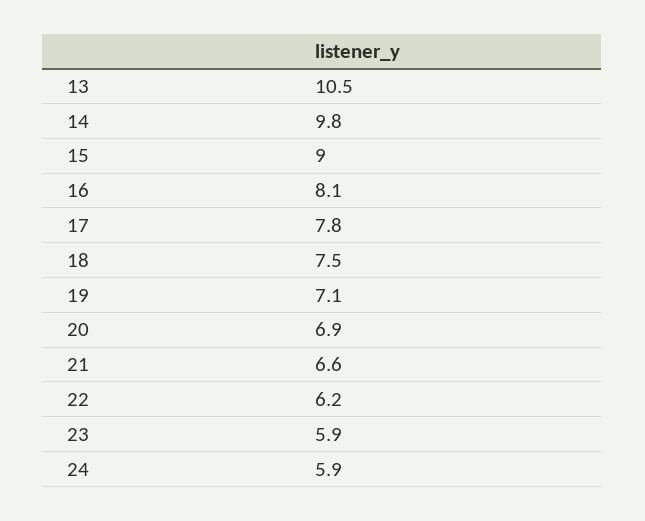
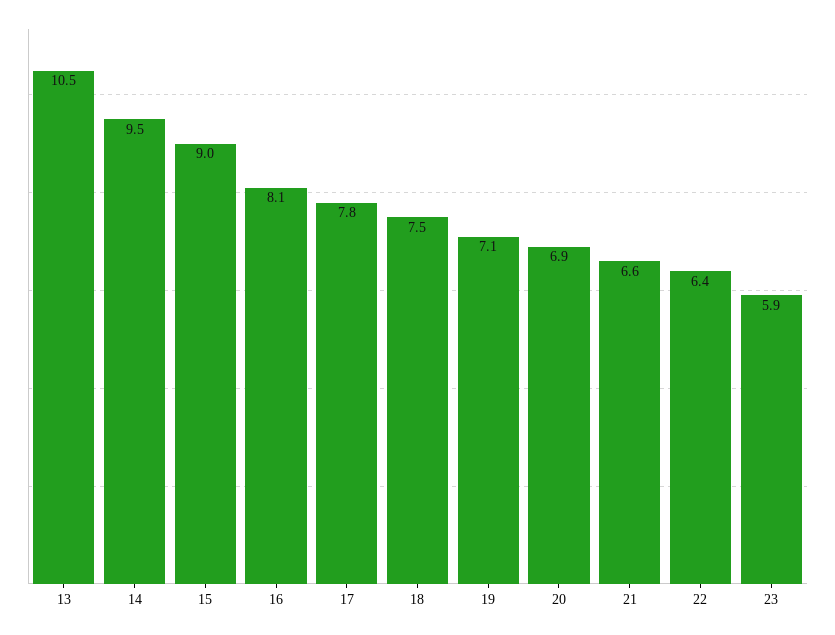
14: 9.8 -> 9.5
22: 6.2 -> 6.4
24: 5.9 -> none

